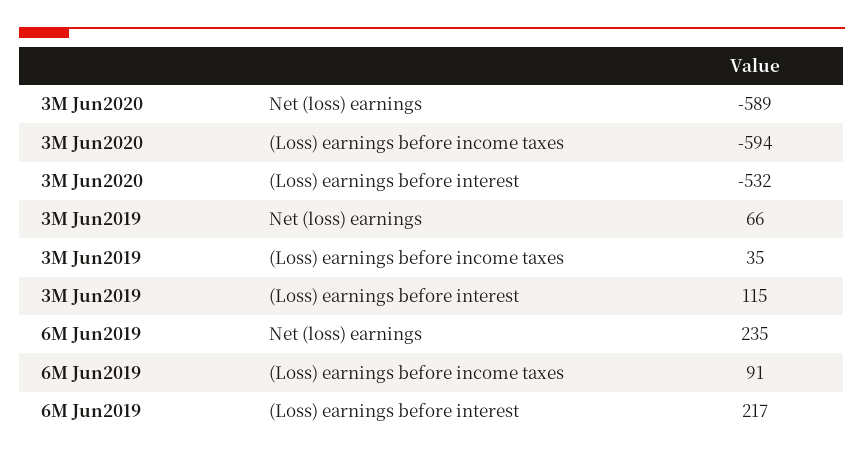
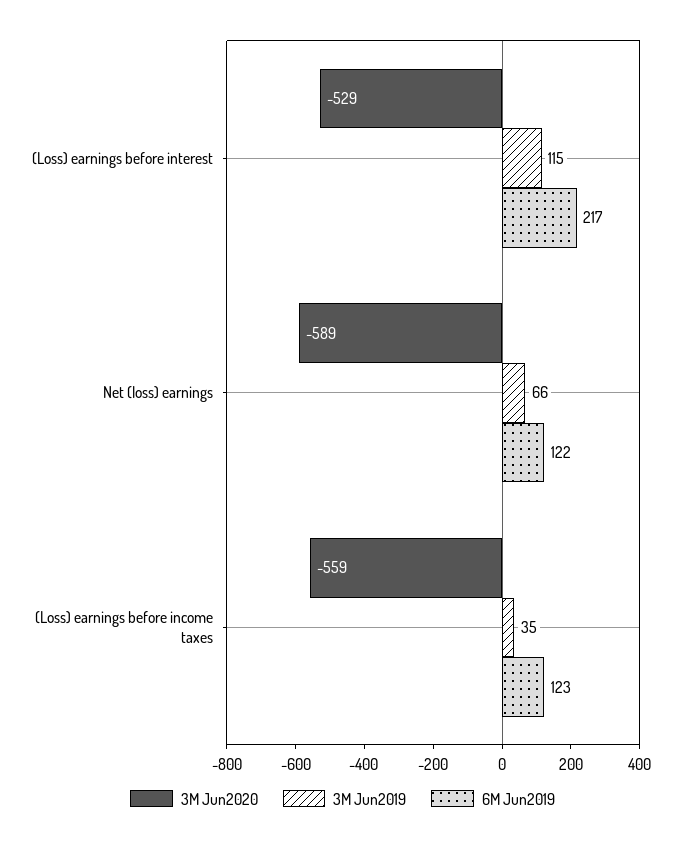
3M Jun2020, (Loss) earnings before income taxes: -594 -> -559
3M Jun2020, (Loss) earnings before interest: -532 -> -529
6M Jun2019, Net (loss) earnings: 235 -> 122
6M Jun2019, (Loss) earnings before income taxes: 91 -> 123

